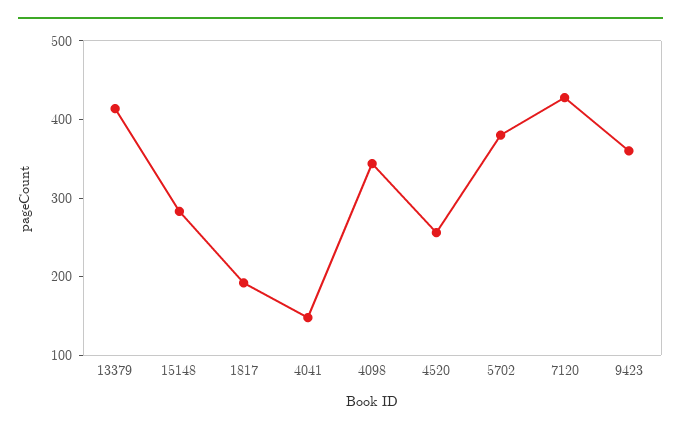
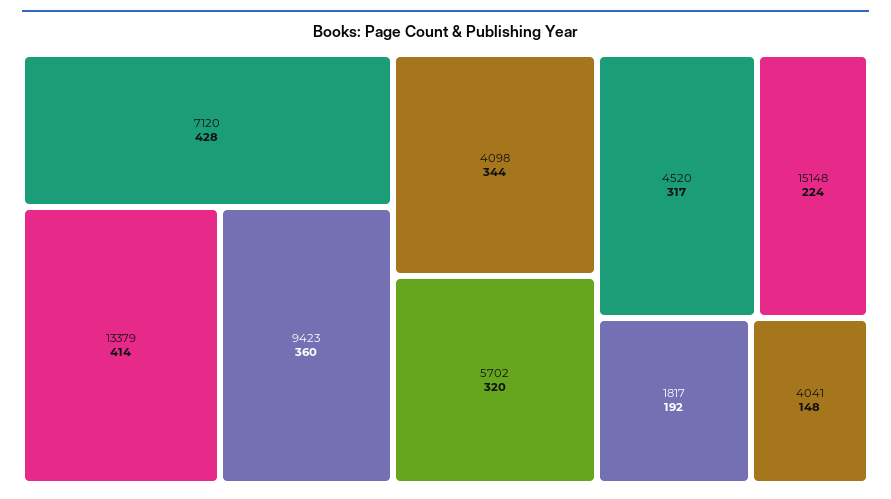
15148: 280 -> 224
4520: 260 -> 317
5702: 380 -> 320

